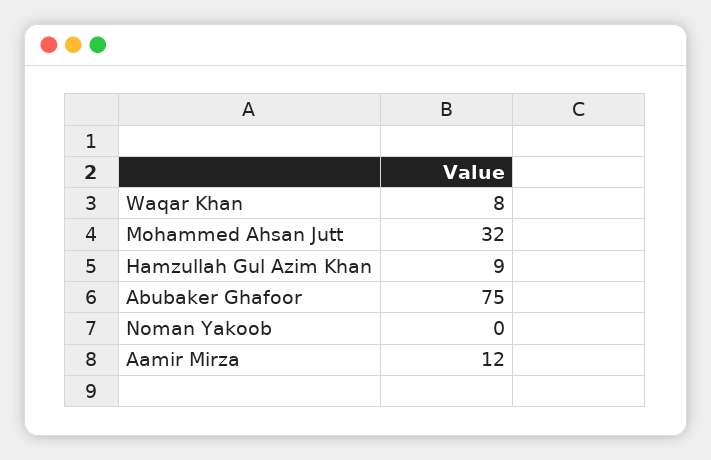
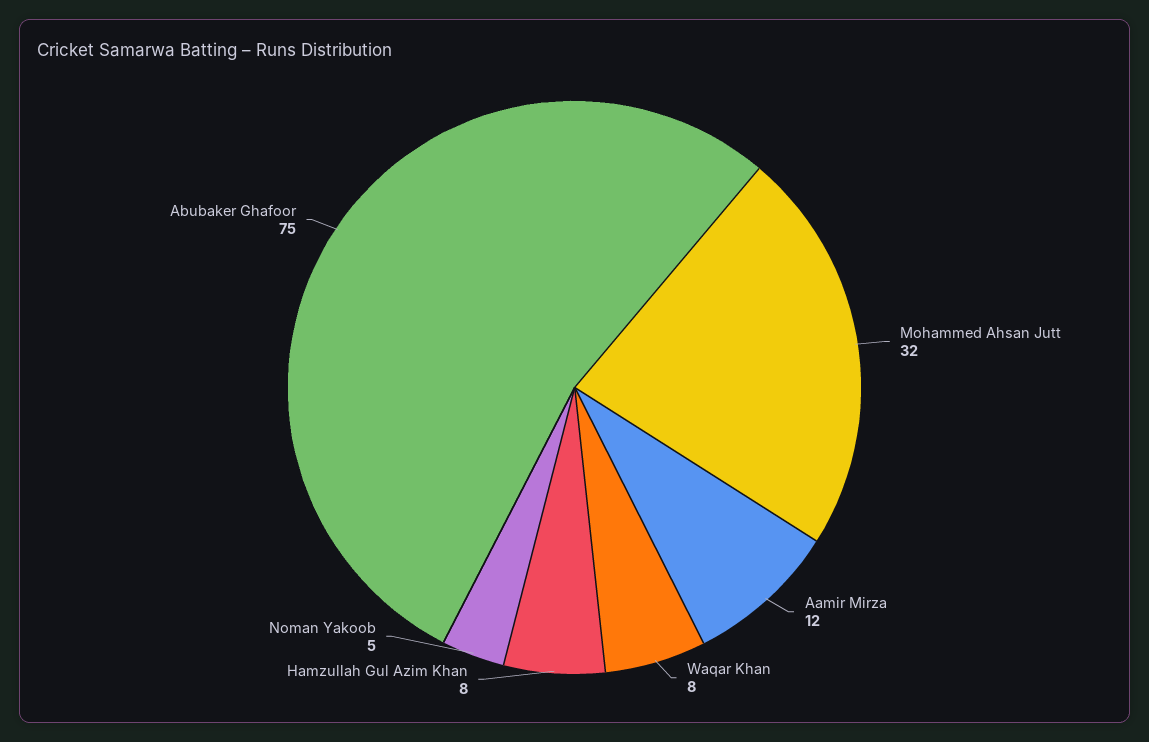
Hamzullah Gul Azim Khan: 9 -> 8
Noman Yakoob: 0 -> 5

